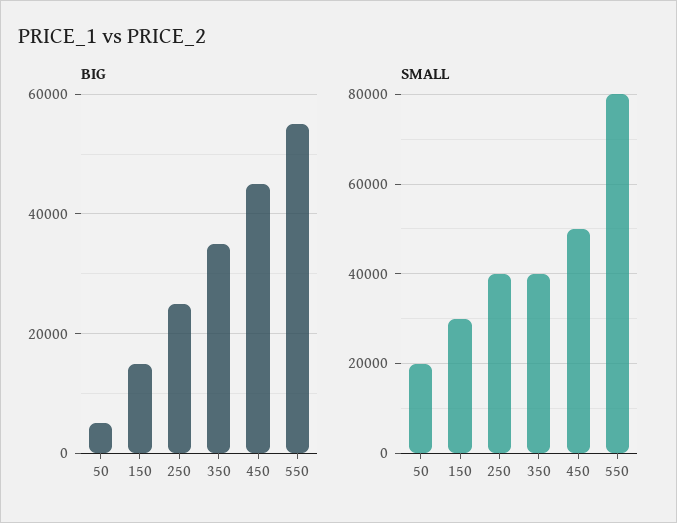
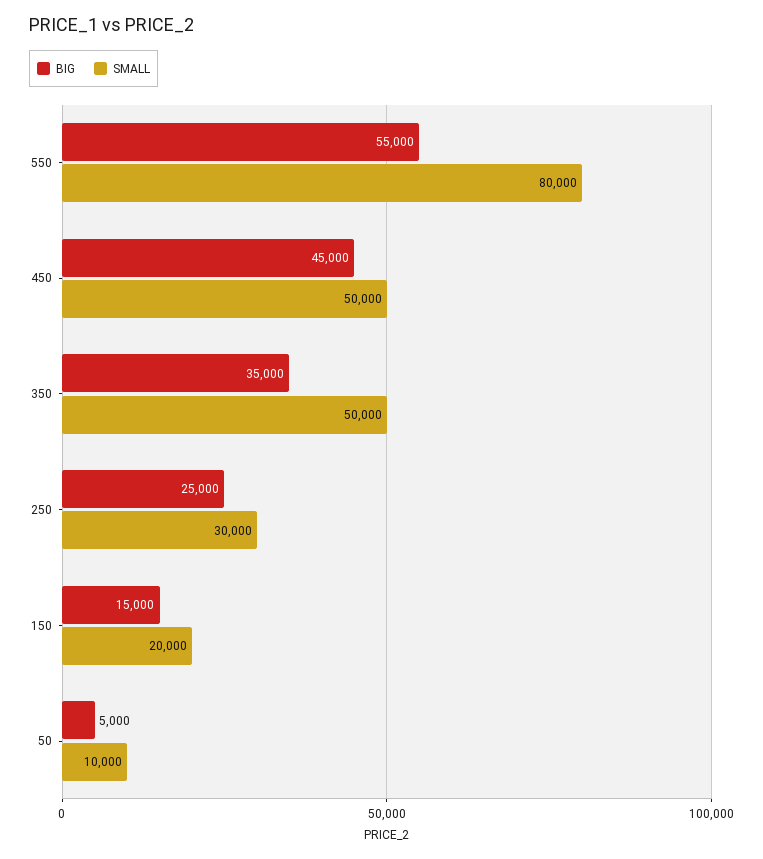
SMALL, 50: 20000 -> 10000
SMALL, 150: 30000 -> 20000
SMALL, 250: 40000 -> 30000
SMALL, 350: 40000 -> 50000

